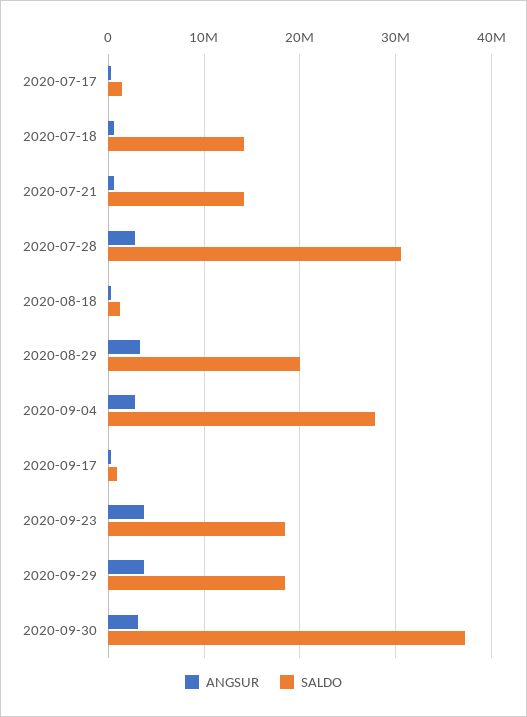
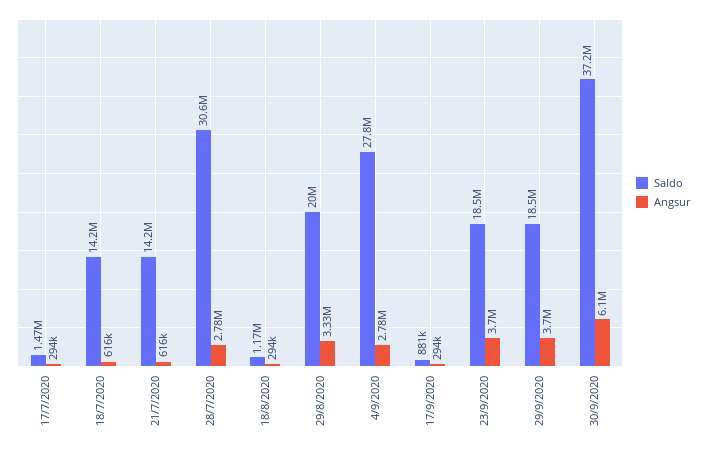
ANGSUR, 2020-09-30: 3000000 -> 6100000

